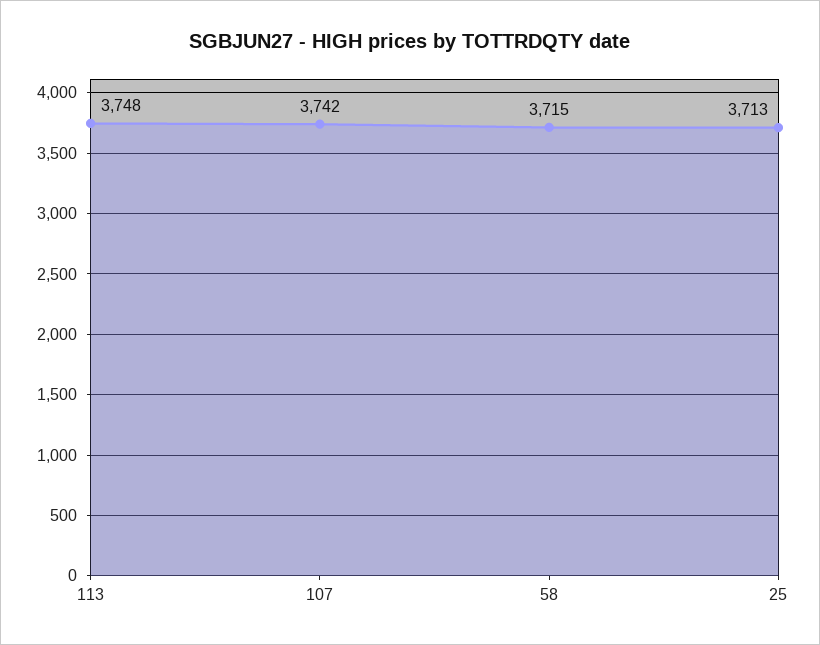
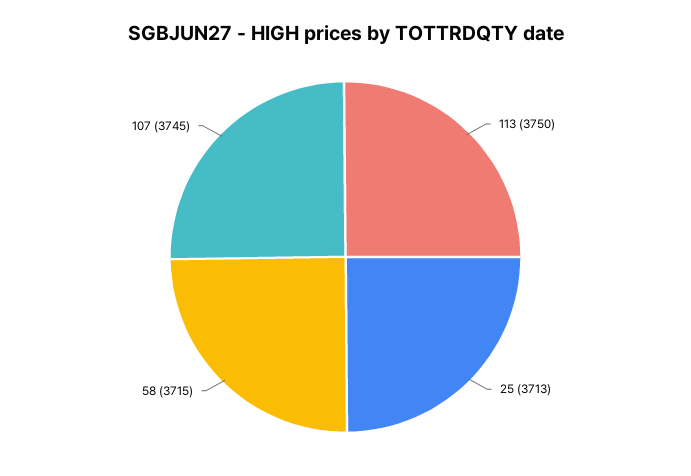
113: 3748 -> 3750
107: 3742 -> 3745

